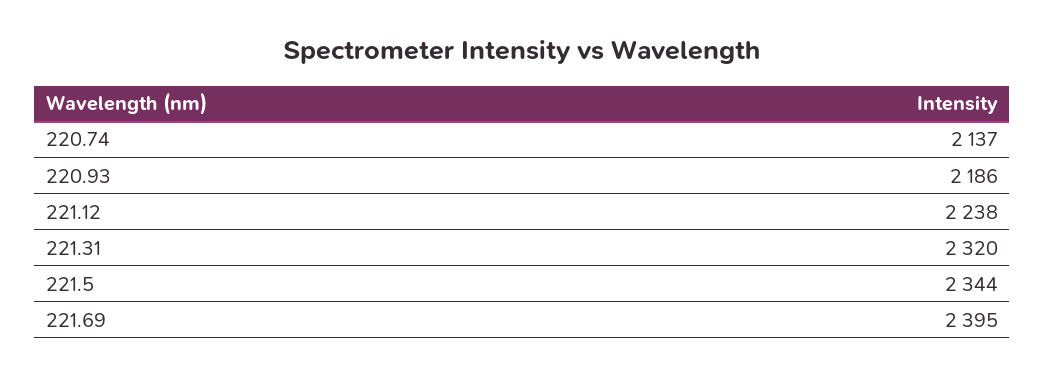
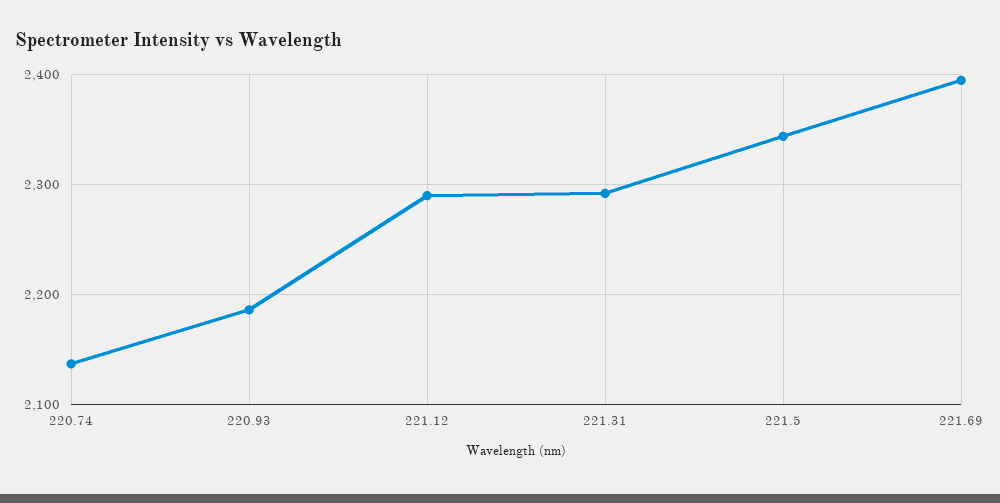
221.12: 2238 -> 2290
221.31: 2320 -> 2290

